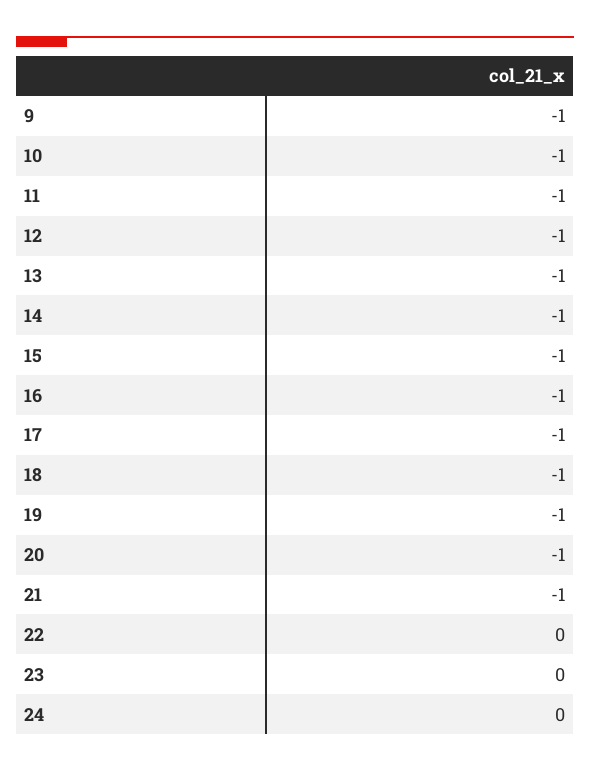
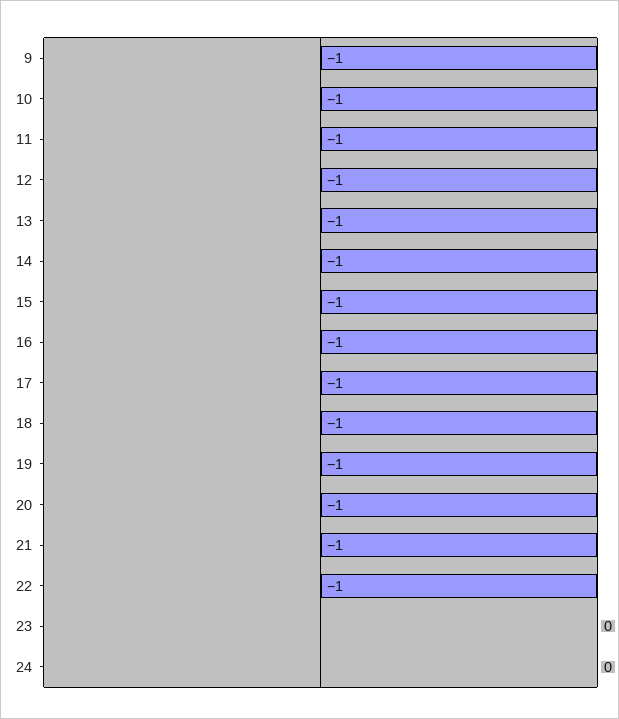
22: 0 -> -1

